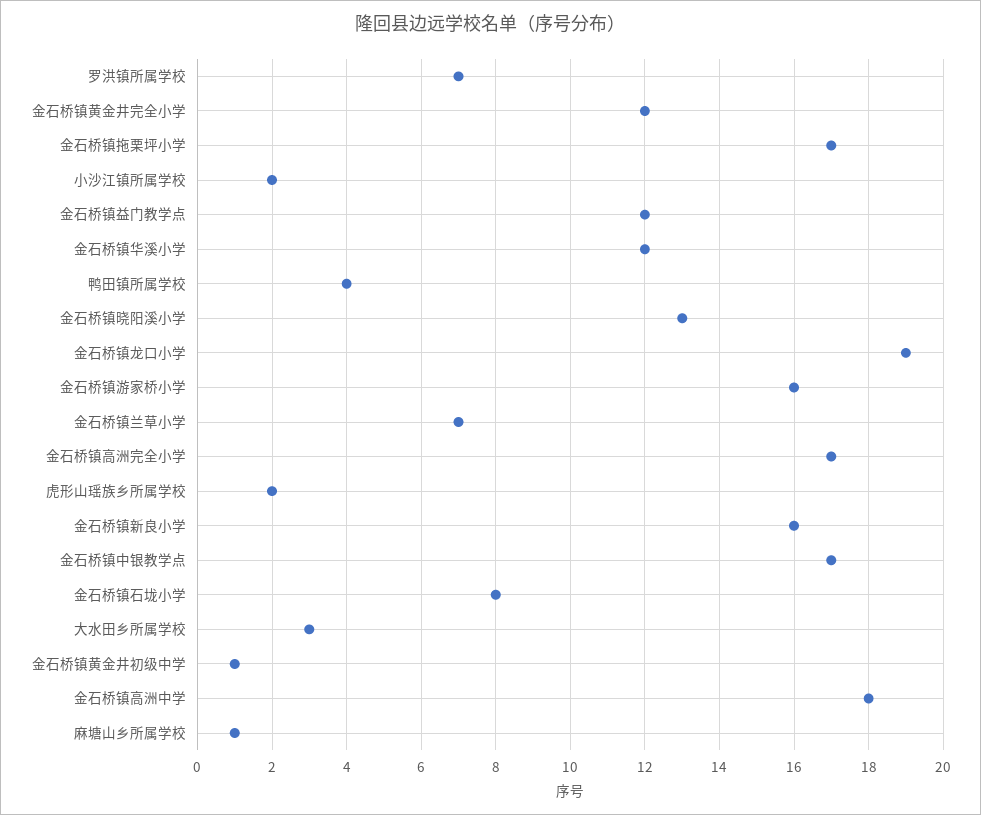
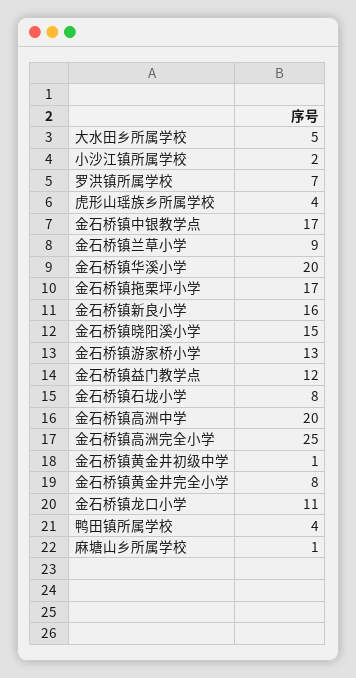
金石桥镇黄金井完全小学: 12 -> 8
金石桥镇华溪小学: 12 -> 20
金石桥镇晓阳溪小学: 13 -> 15
金石桥镇龙口小学: 19 -> 11
金石桥镇游家桥小学: 16 -> 13
金石桥镇兰草小学: 7 -> 9
金石桥镇高洲完全小学: 17 -> 25
虎形山瑶族乡所属学校: 2 -> 4
大水田乡所属学校: 3 -> 5
金石桥镇高洲中学: 18 -> 20

